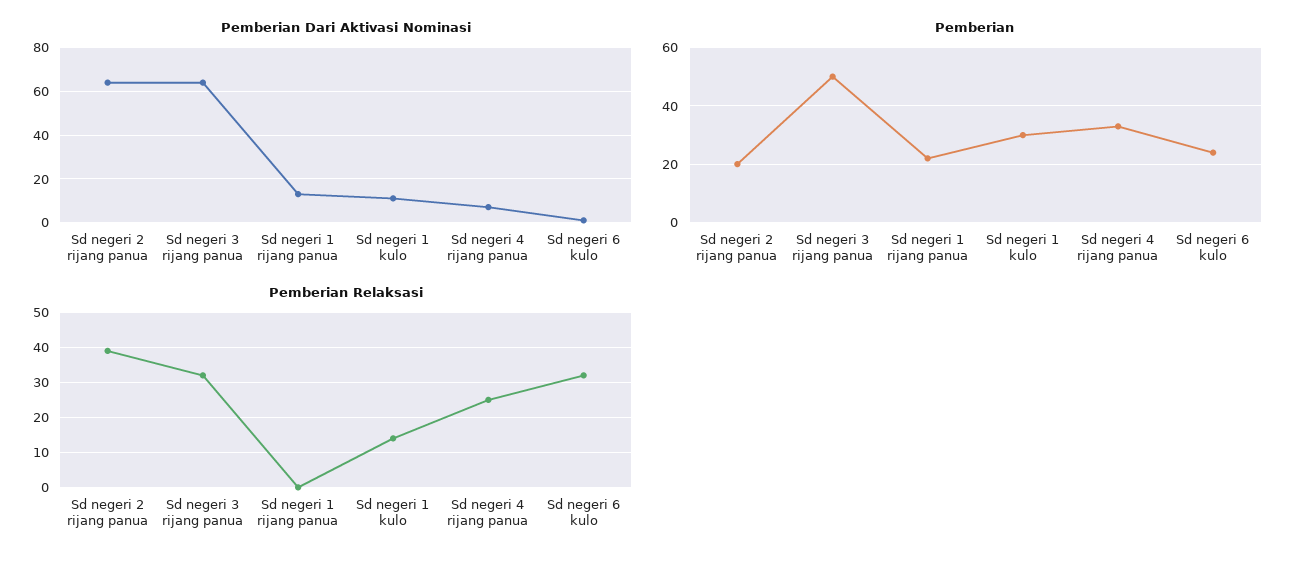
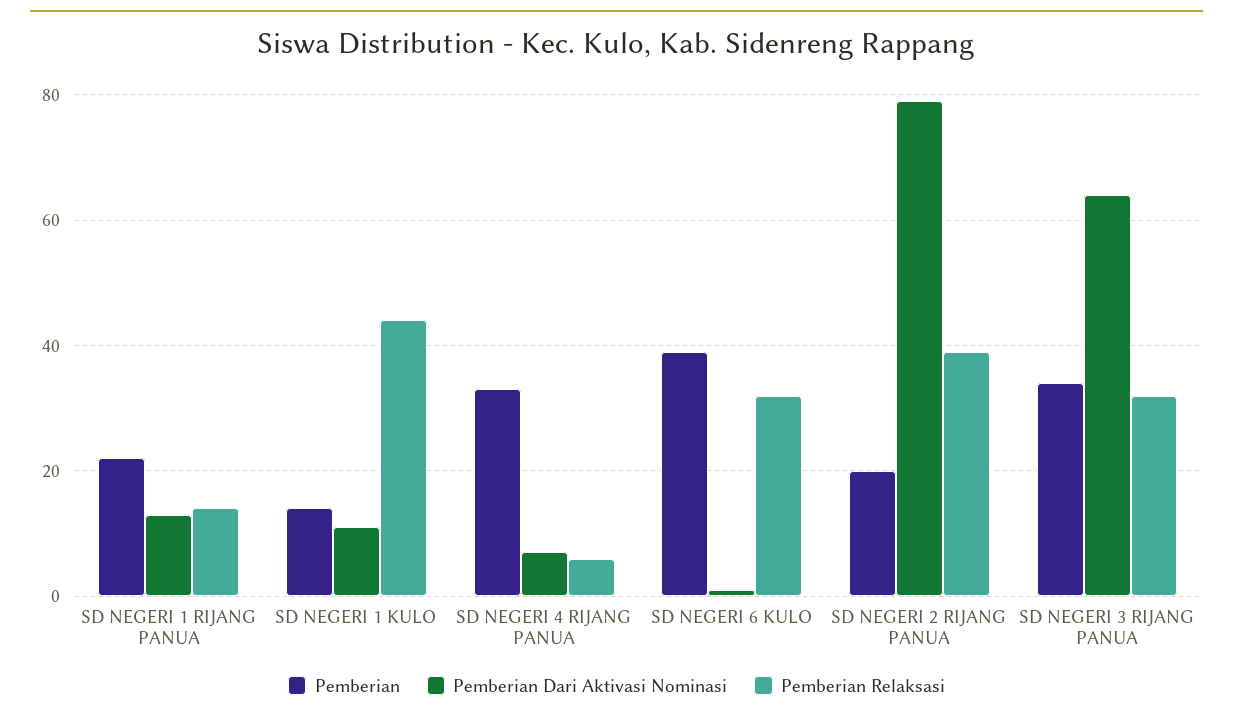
Pemberian Dari Aktivasi Nominasi, Sd negeri 2 rijang panua: 65 -> 80
Pemberian, Sd negeri 3 rijang panua: 50 -> 35
Pemberian, Sd negeri 1 kulo: 30 -> 15
Pemberian, Sd negeri 6 kulo: 25 -> 40
Pemberian Relaksasi, Sd negeri 1 rijang panua: 0 -> 15
Pemberian Relaksasi, Sd negeri 1 kulo: 15 -> 45
Pemberian Relaksasi, Sd negeri 4 rijang panua: 25 -> 5

